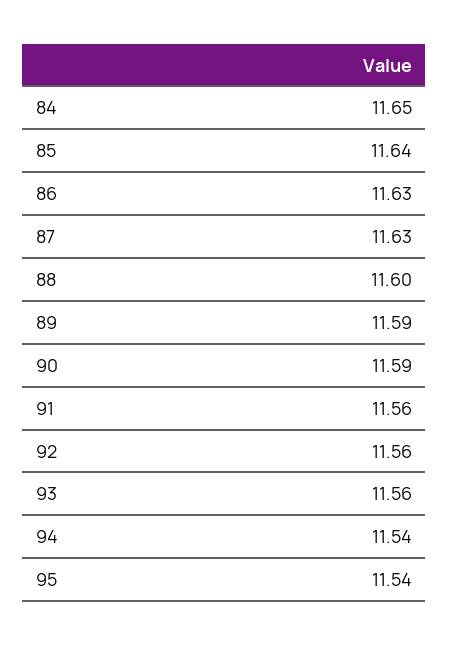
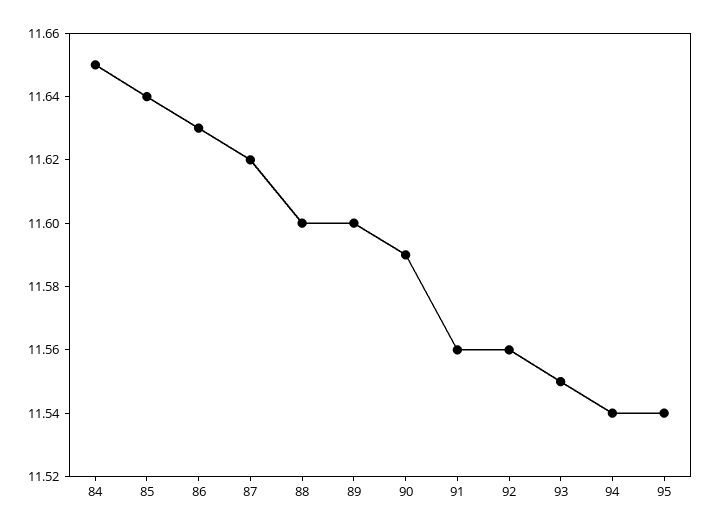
87: 11.63 -> 11.62
89: 11.59 -> 11.6
93: 11.56 -> 11.55

